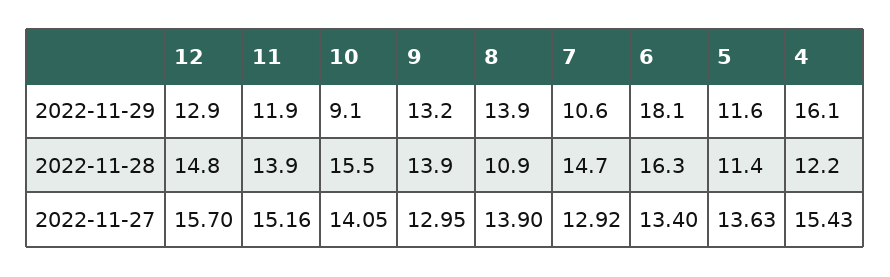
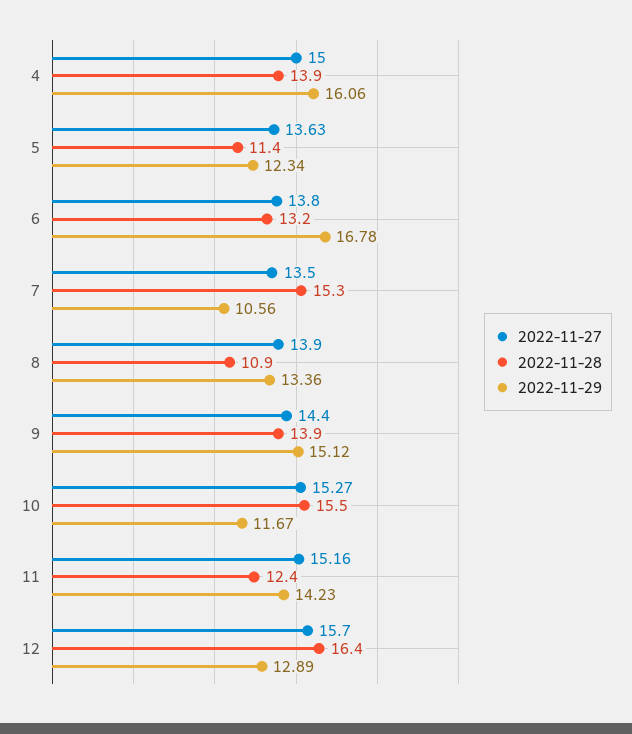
2022-11-29, 11: 11.9 -> 14.23
2022-11-29, 10: 9.1 -> 11.67
2022-11-29, 9: 13.2 -> 15.12
2022-11-29, 8: 13.9 -> 13.36
2022-11-29, 6: 18.1 -> 16.78
2022-11-29, 5: 11.6 -> 12.34
2022-11-28, 12: 14.8 -> 16.4
2022-11-28, 11: 13.9 -> 12.4
2022-11-28, 7: 14.7 -> 15.3
2022-11-28, 6: 16.3 -> 13.2
2022-11-28, 4: 12.2 -> 13.9
2022-11-27, 10: 14.05 -> 15.27
2022-11-27, 9: 12.95 -> 14.4
2022-11-27, 7: 12.92 -> 13.5
2022-11-27, 6: 13.4 -> 13.8
2022-11-27, 4: 15.43 -> 15

